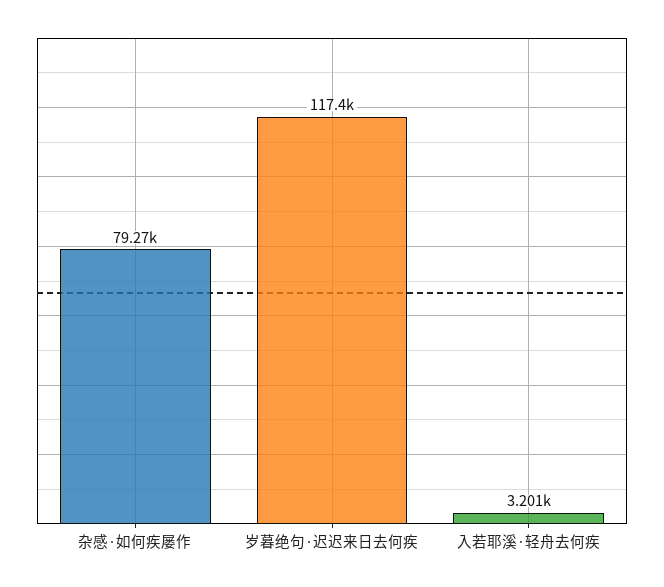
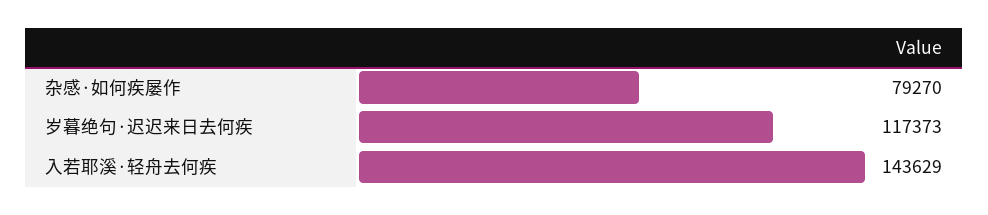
入若耶溪·轻舟去何疾: 3201 -> 143629

